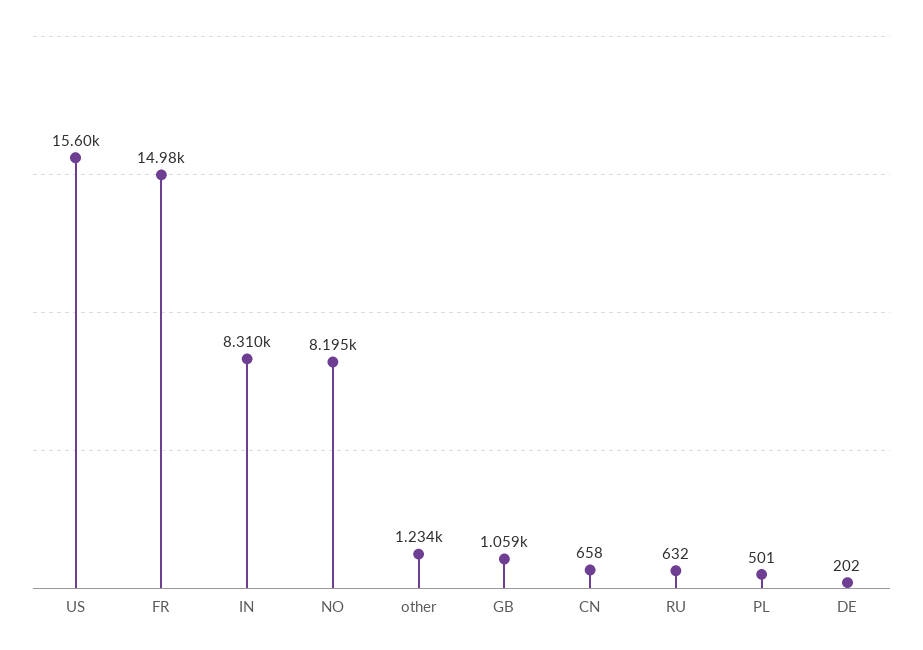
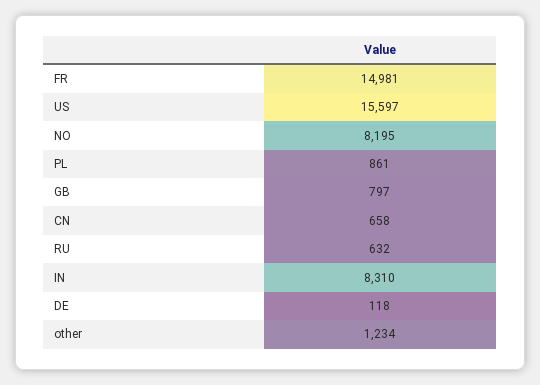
GB: 1059 -> 797
PL: 501 -> 861
DE: 202 -> 118

